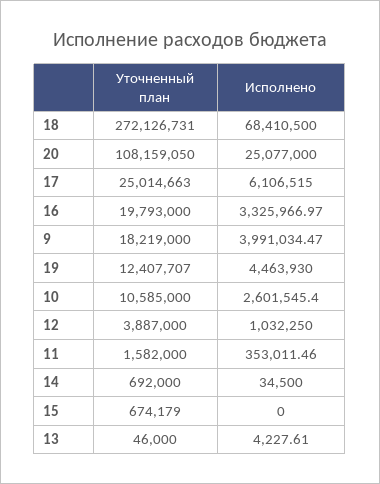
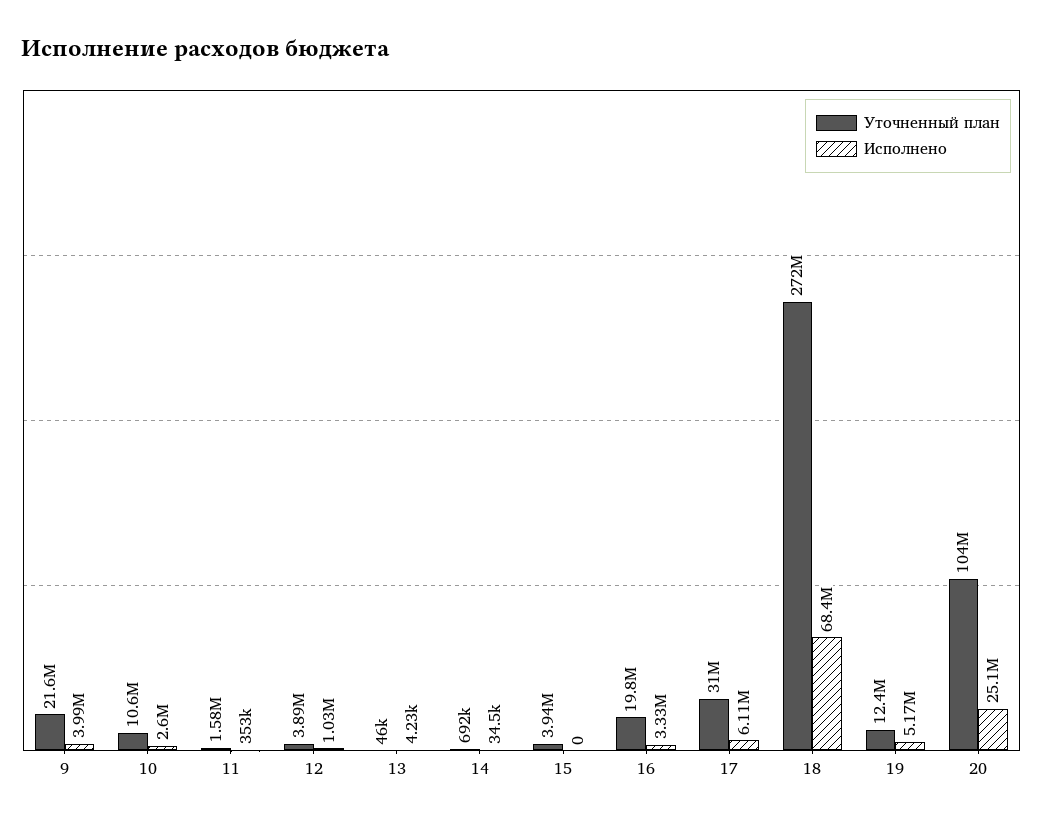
Уточненный план, 20: 108159050 -> 104000000
Уточненный план, 17: 25014663 -> 31000000
Уточненный план, 9: 18219000 -> 21600000
Исполнено, 19: 4463930 -> 5170000
Уточненный план, 15: 674179 -> 3940000

